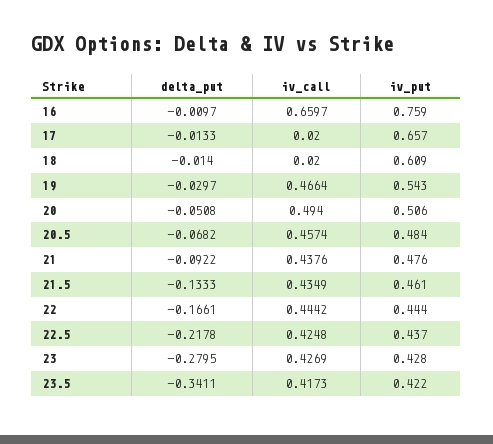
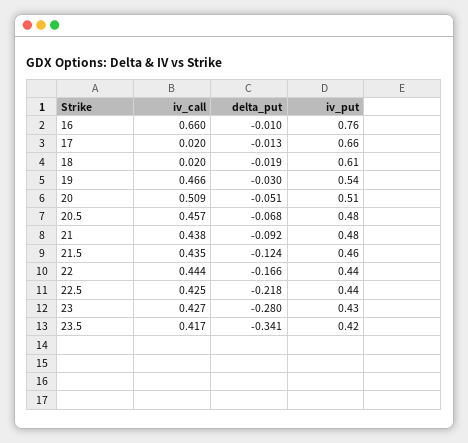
delta_put, 18: -0.014 -> -0.019
iv_call, 20: 0.494 -> 0.509
delta_put, 21.5: -0.1333 -> -0.124

